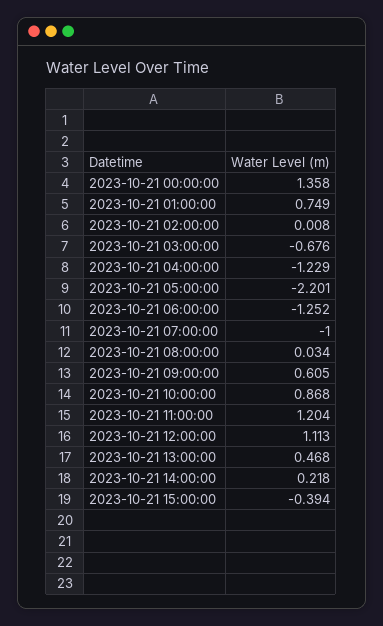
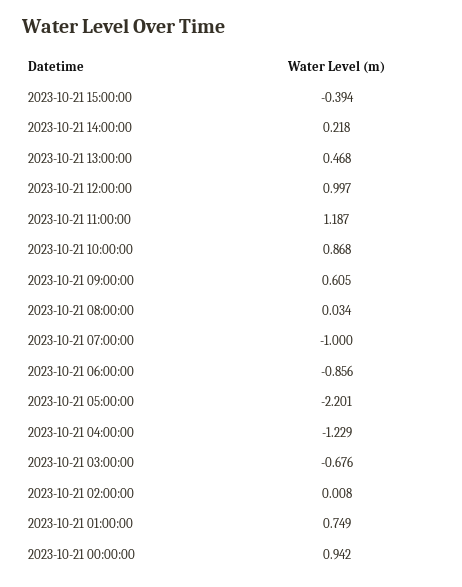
2023-10-21 00:00:00: 1.358 -> 0.942
2023-10-21 06:00:00: -1.252 -> -0.856
2023-10-21 11:00:00: 1.204 -> 1.187
2023-10-21 12:00:00: 1.113 -> 0.997

